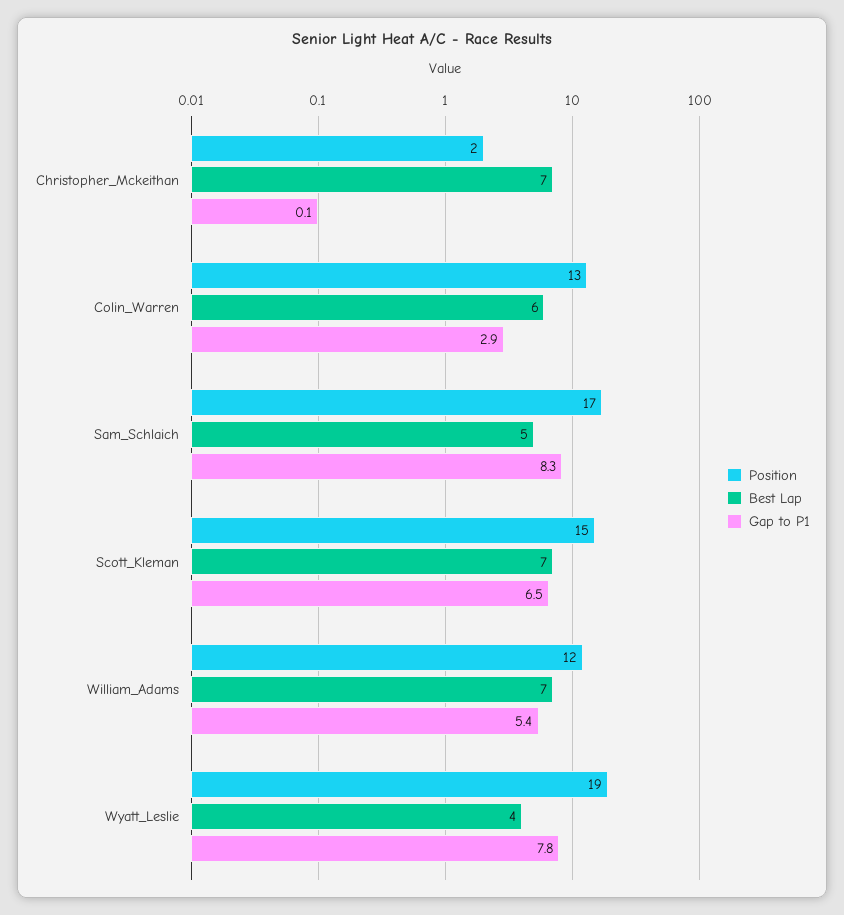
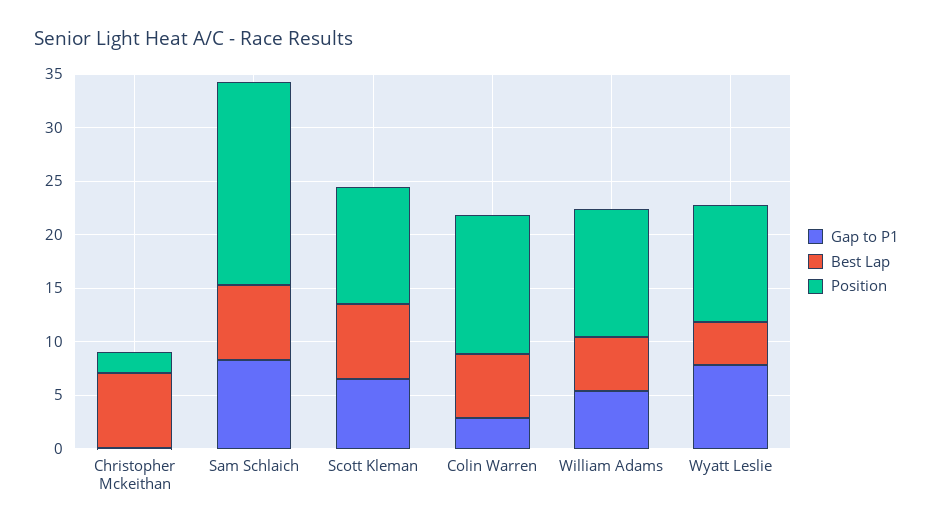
Position, Sam_Schlaich: 17 -> 19
Best Lap, Sam_Schlaich: 5 -> 7
Position, Scott_Kleman: 15 -> 11
Best Lap, William_Adams: 7 -> 5
Position, Wyatt_Leslie: 19 -> 11

